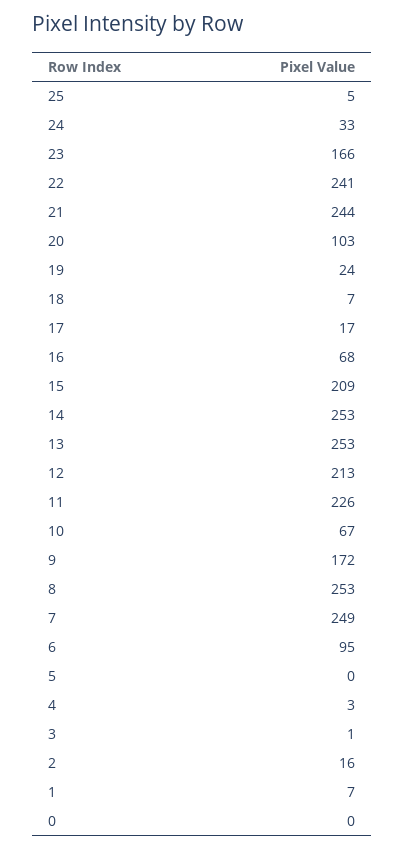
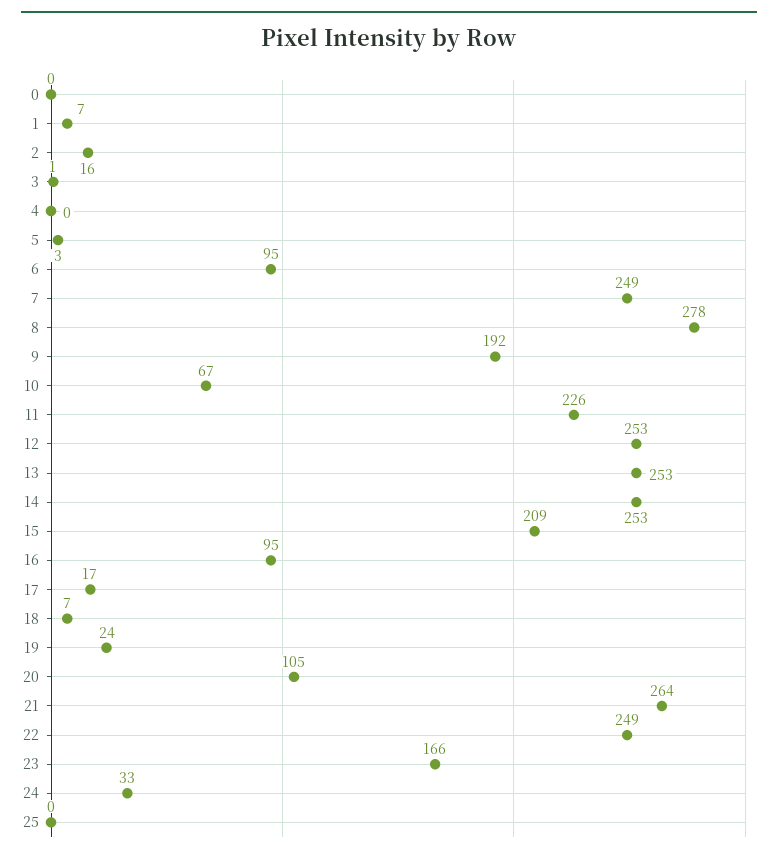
25: 5 -> 0
22: 241 -> 249
21: 244 -> 264
20: 103 -> 105
16: 68 -> 95
12: 213 -> 253
9: 172 -> 192
8: 253 -> 278
5: 0 -> 3
4: 3 -> 0

